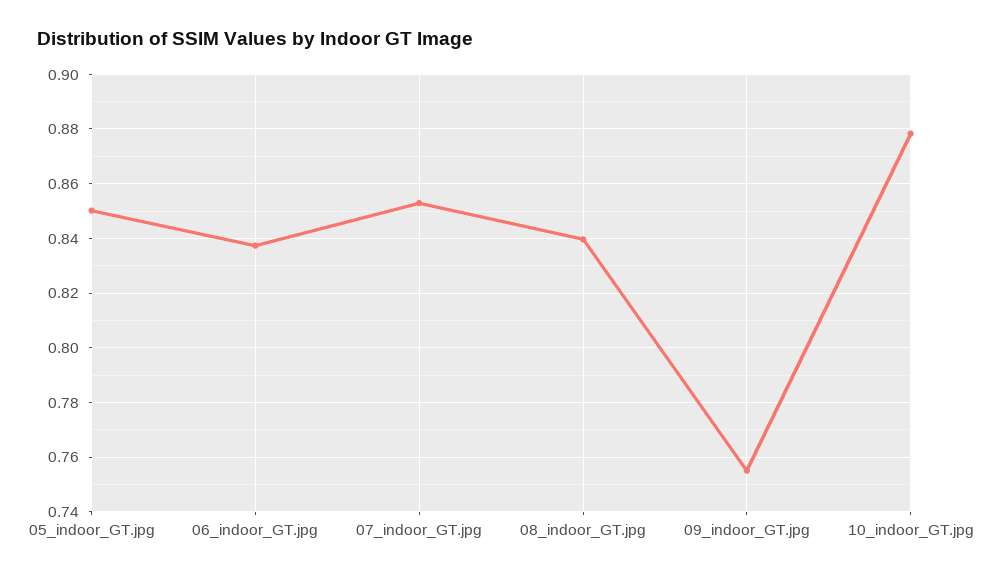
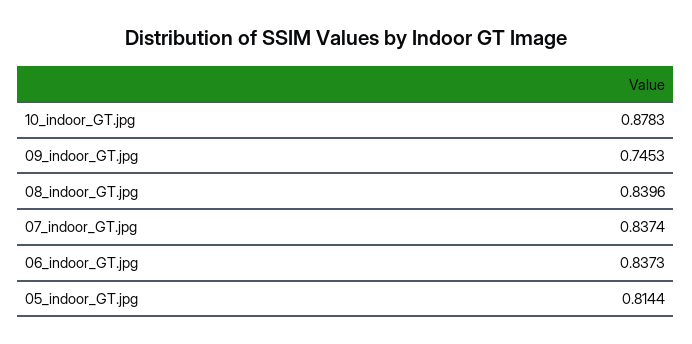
05_indoor_GT.jpg: 0.85 -> 0.8144
07_indoor_GT.jpg: 0.8525 -> 0.8374
09_indoor_GT.jpg: 0.755 -> 0.7453

